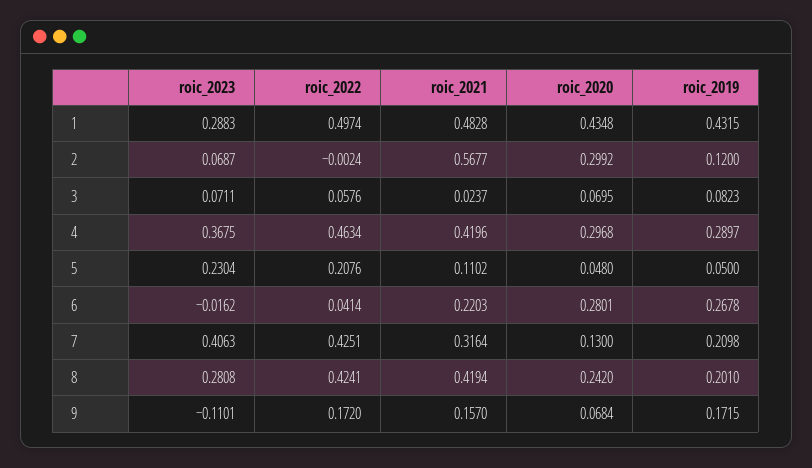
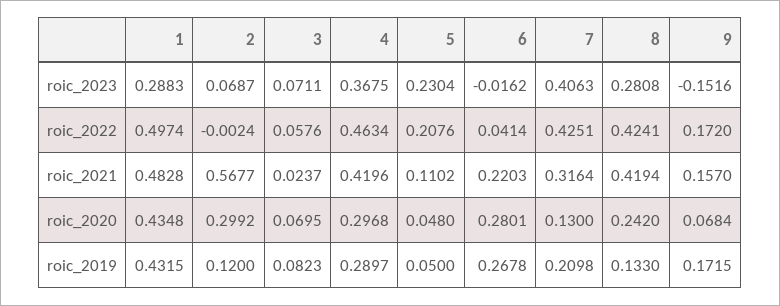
roic_2019, 8: 0.201 -> 0.133
roic_2023, 9: -0.1101 -> -0.1516

